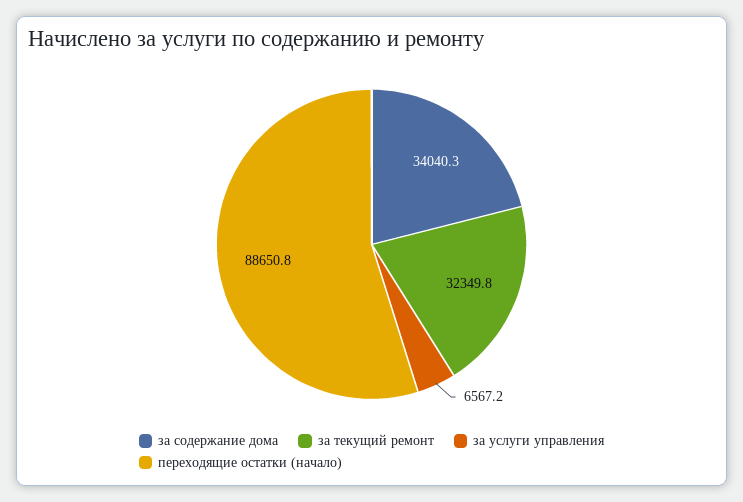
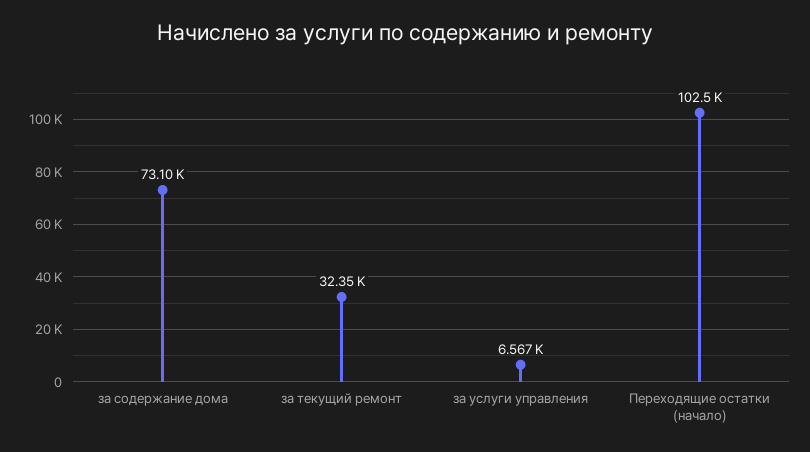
за содержание дома: 34040.3 -> 73100
переходящие остатки (начало): 88650.8 -> 102500

